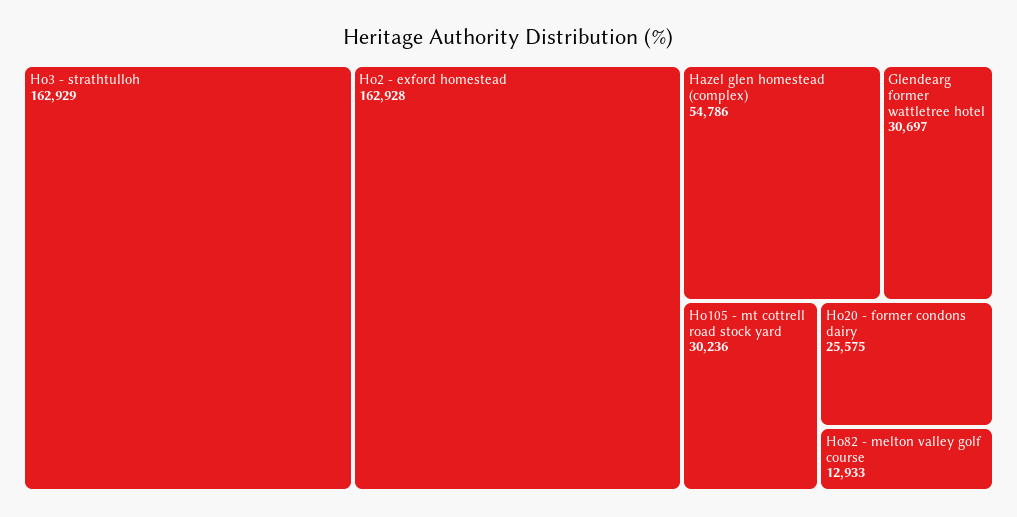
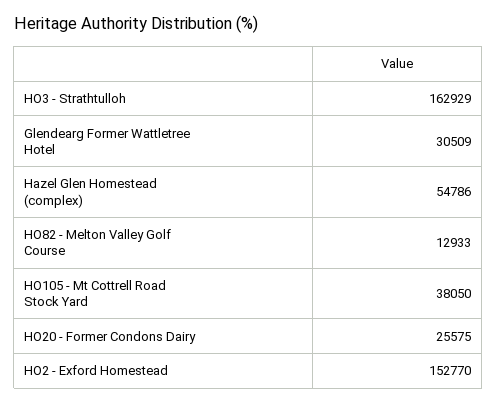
Ho2 - exford homestead: 162928 -> 152770
Glendearg former wattletree hotel: 30697 -> 30509
Ho105 - mt cottrell road stock yard: 30236 -> 38050

